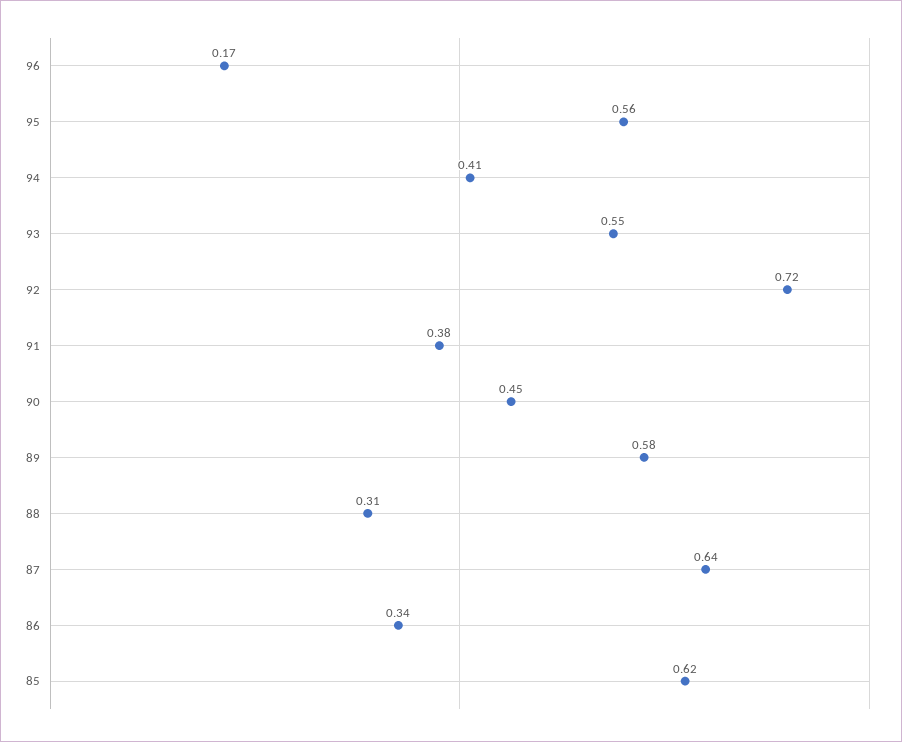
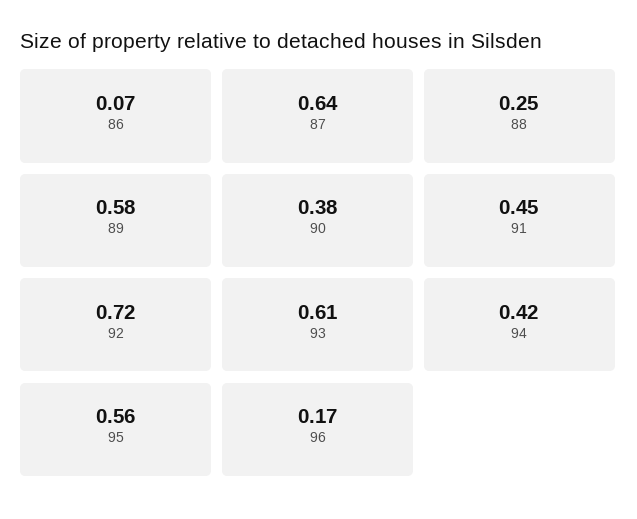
94: 0.41 -> 0.42
93: 0.55 -> 0.61
91: 0.38 -> 0.45
90: 0.45 -> 0.38
88: 0.31 -> 0.25
86: 0.34 -> 0.07
85: 0.62 -> none

